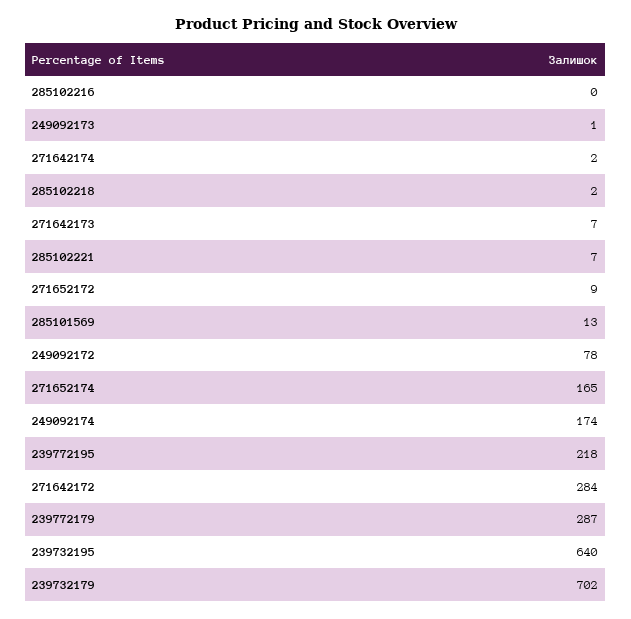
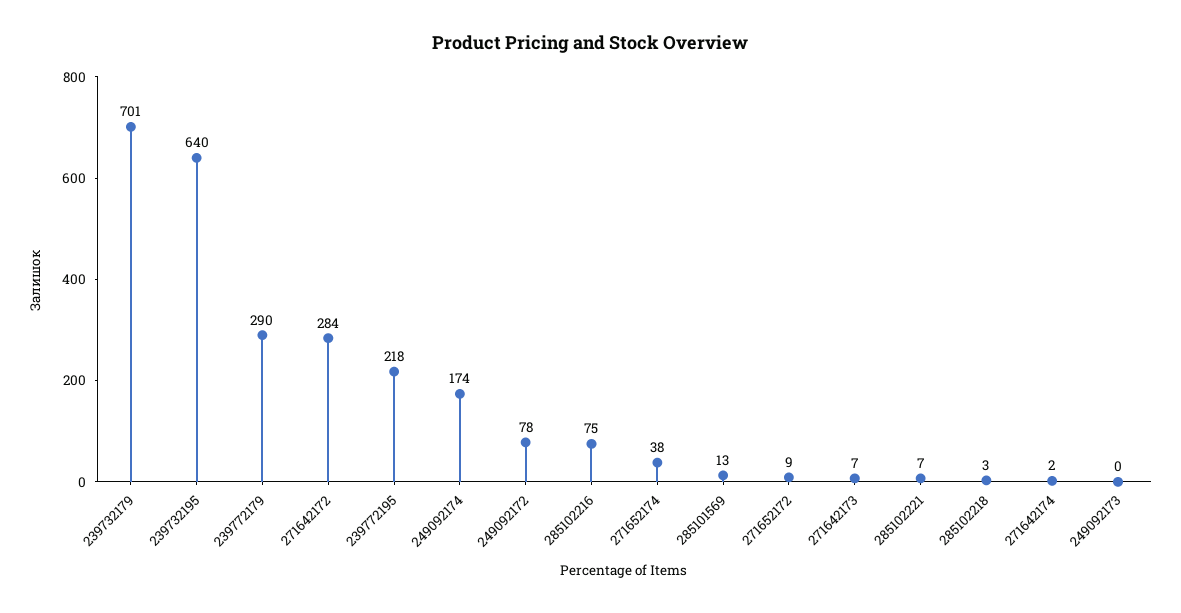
285102216: 0 -> 75
249092173: 1 -> 0
285102218: 2 -> 3
271652174: 165 -> 38
239772179: 287 -> 290
239732179: 702 -> 701

